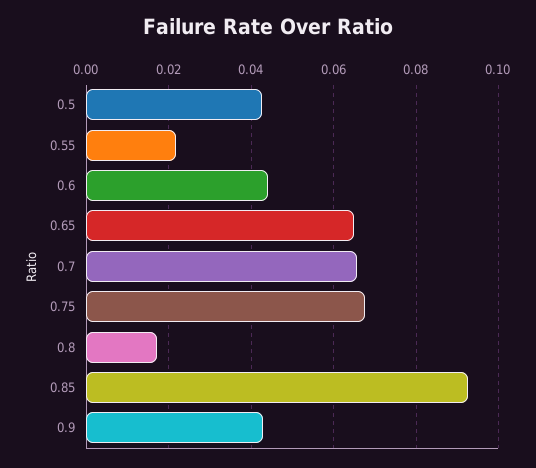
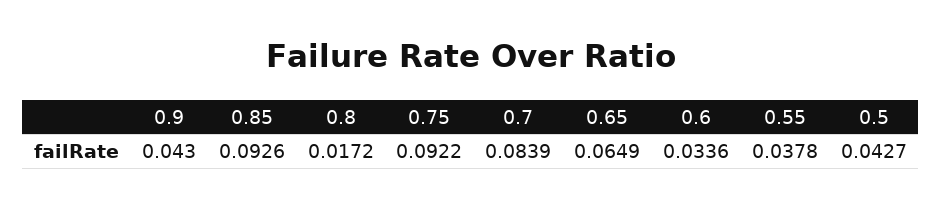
0.55: 0.022 -> 0.0378
0.6: 0.044 -> 0.0336
0.7: 0.066 -> 0.0839
0.75: 0.068 -> 0.0922

